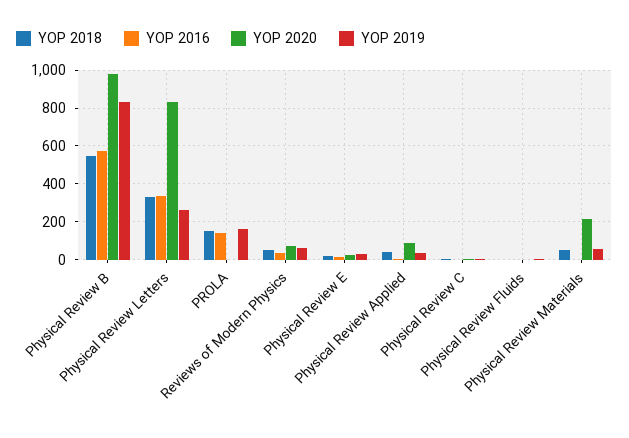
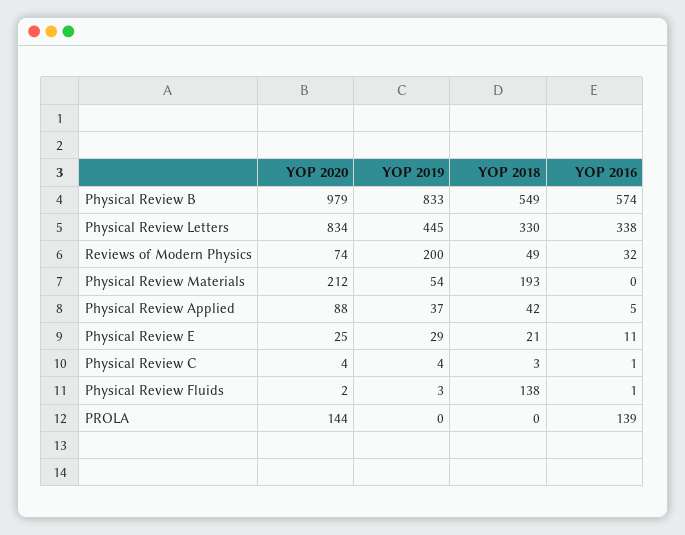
YOP 2019, Physical Review Letters: 250 -> 445
YOP 2018, PROLA: 150 -> 0
YOP 2020, PROLA: 0 -> 144
YOP 2019, PROLA: 150 -> 0
YOP 2019, Reviews of Modern Physics: 50 -> 200
YOP 2018, Physical Review Fluids: 0 -> 138
YOP 2018, Physical Review Materials: 50 -> 193

